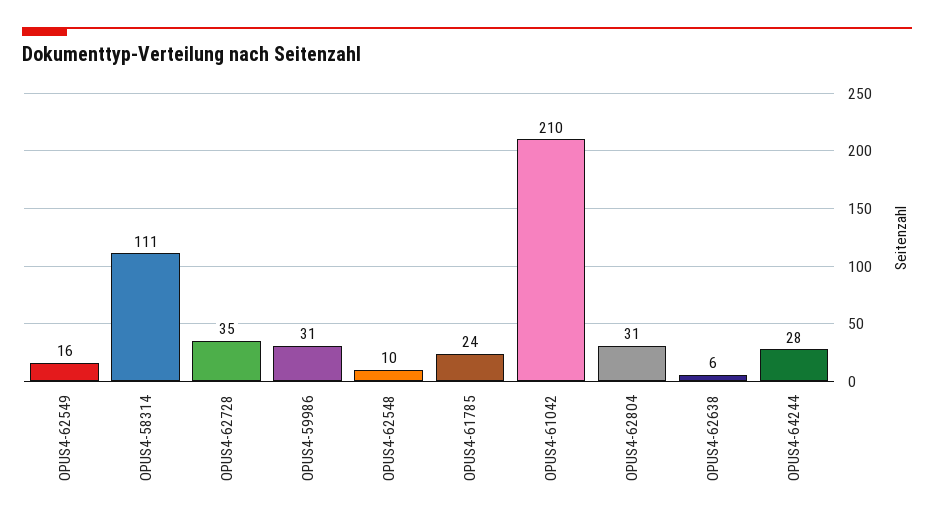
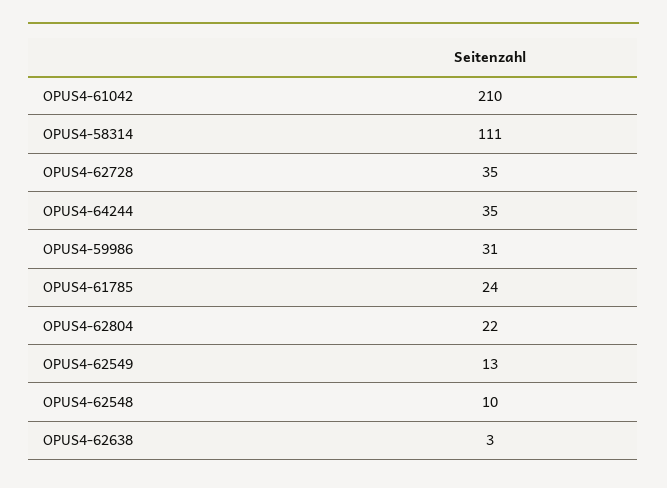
OPUS4-62549: 16 -> 13
OPUS4-62804: 31 -> 22
OPUS4-62638: 6 -> 3
OPUS4-64244: 28 -> 35

